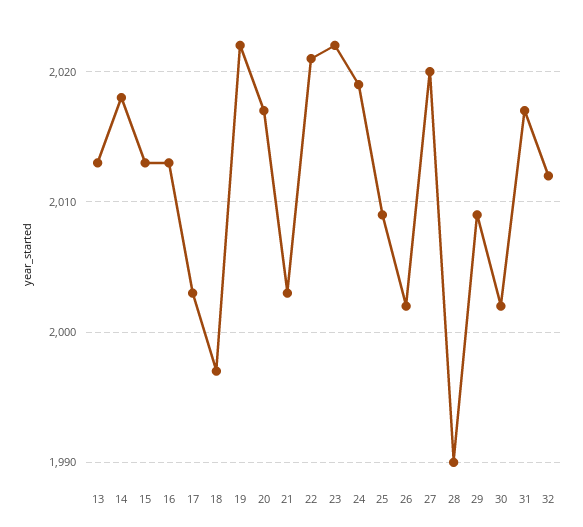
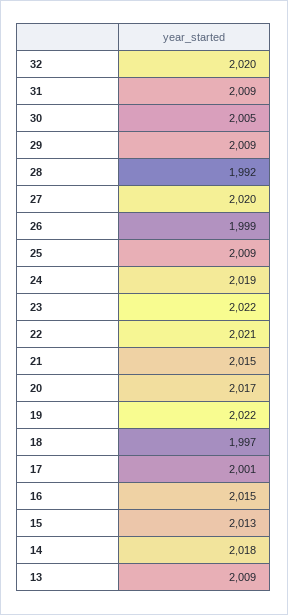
13: 2013 -> 2009
16: 2013 -> 2015
17: 2003 -> 2001
21: 2003 -> 2015
26: 2002 -> 1999
28: 1990 -> 1992
30: 2002 -> 2005
31: 2017 -> 2009
32: 2012 -> 2020

